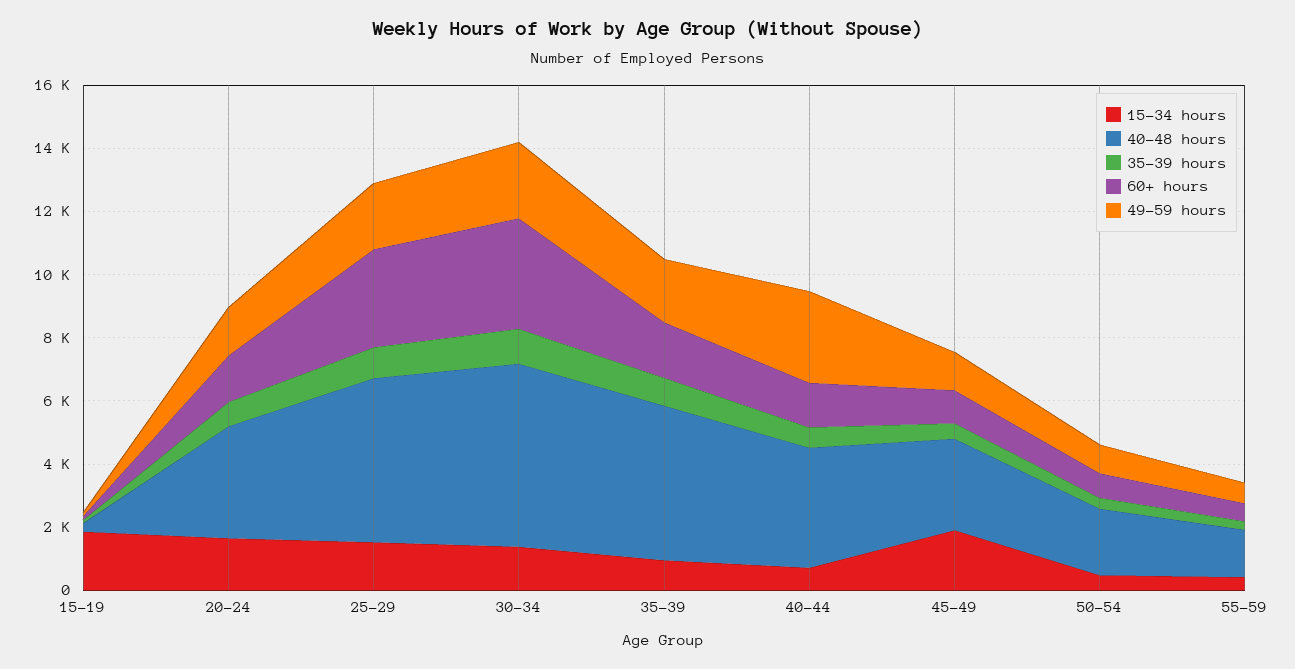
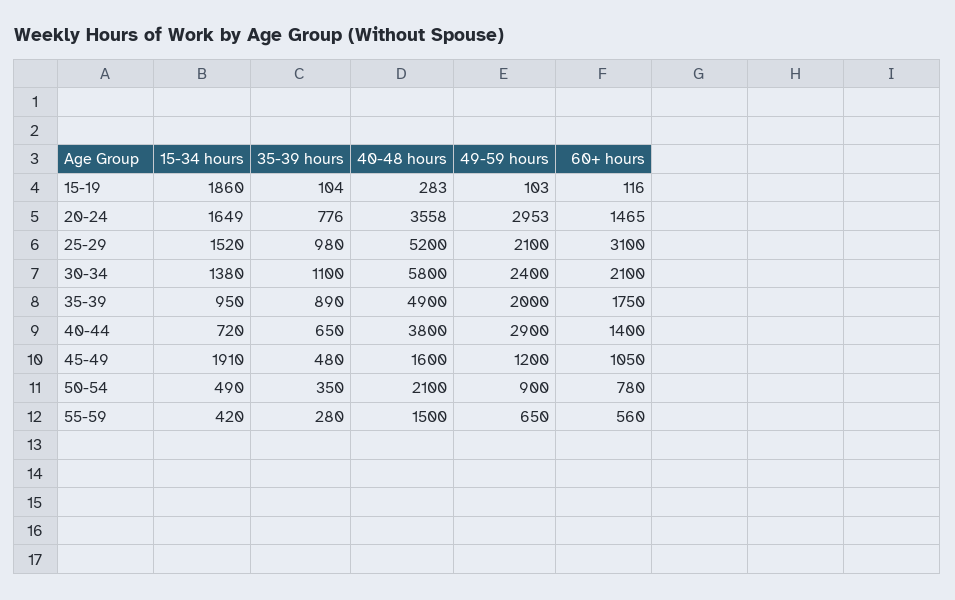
49-59 hours, 20-24: 1500 -> 2953
60+ hours, 30-34: 3500 -> 2100
40-48 hours, 45-49: 3000 -> 1600

